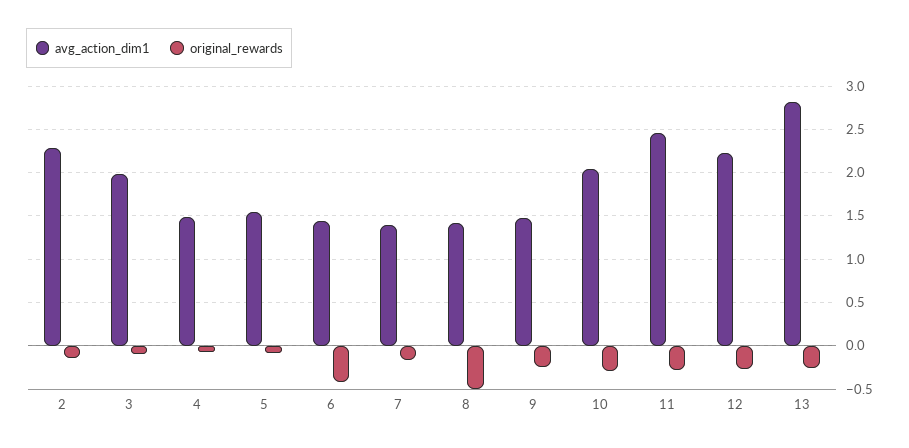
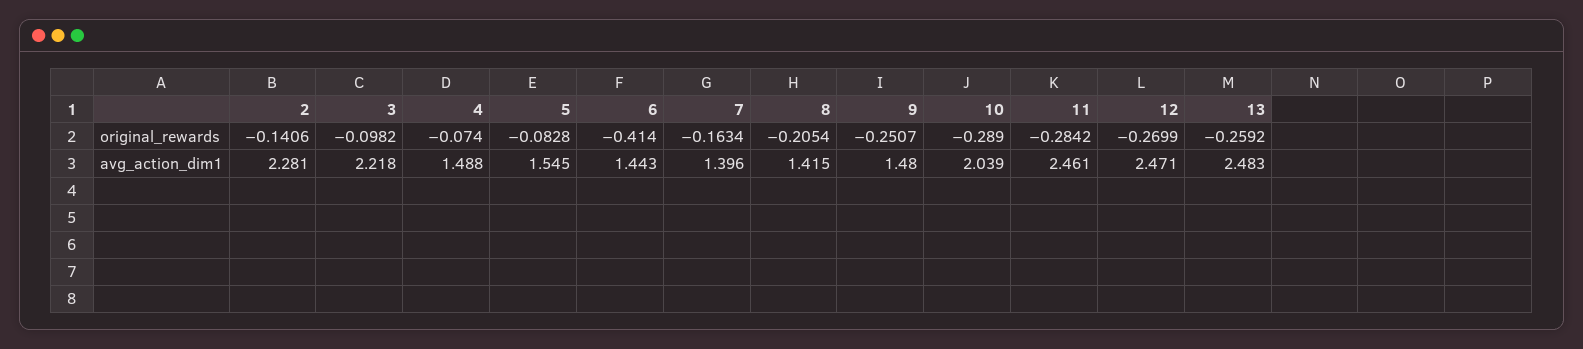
avg_action_dim1, 3: 2 -> 2.218
original_rewards, 8: -0.5 -> -0.2054
avg_action_dim1, 12: 2.2 -> 2.471
avg_action_dim1, 13: 2.8 -> 2.483

